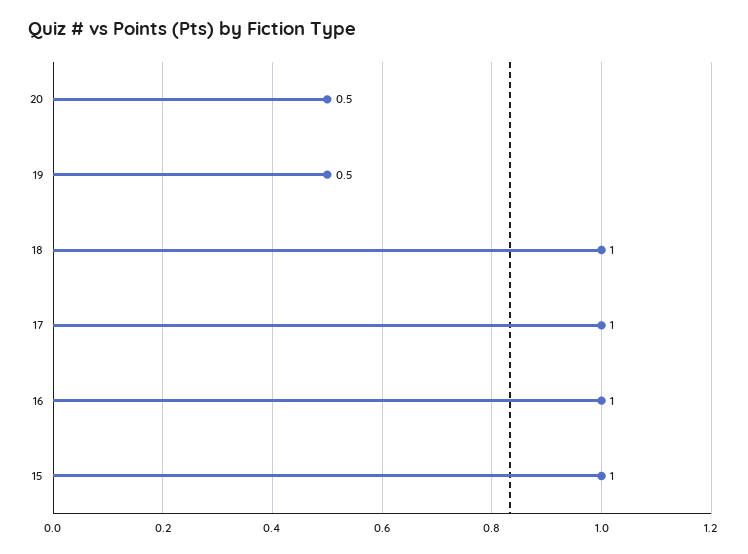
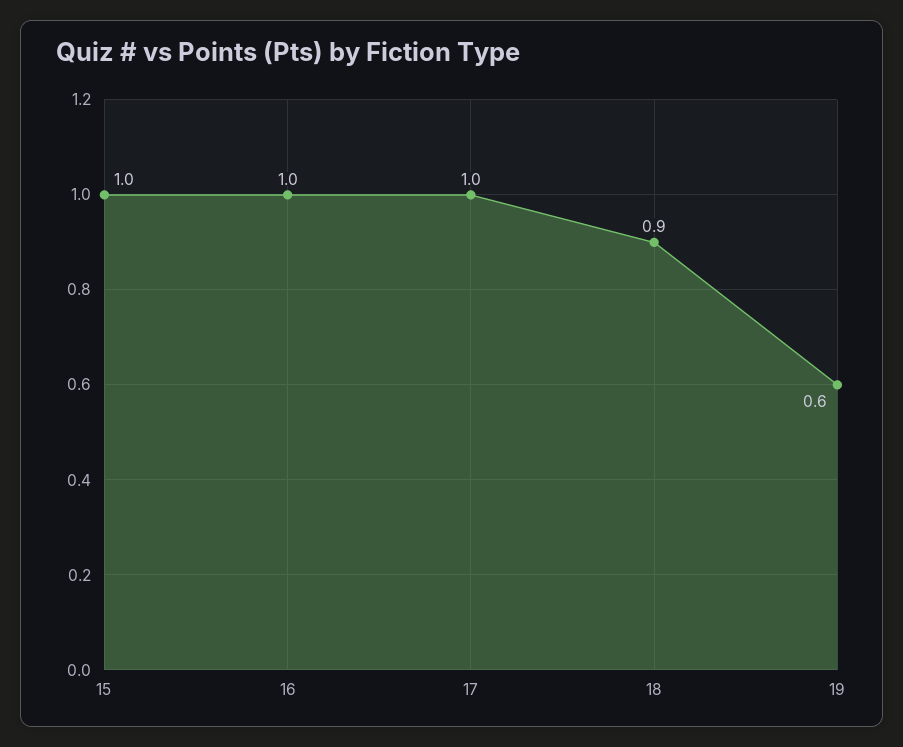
20: 0.5 -> none
19: 0.5 -> 0.6
18: 1 -> 0.9

